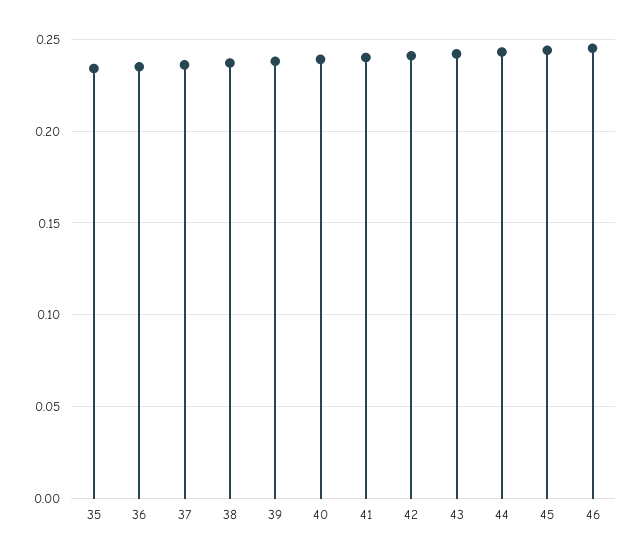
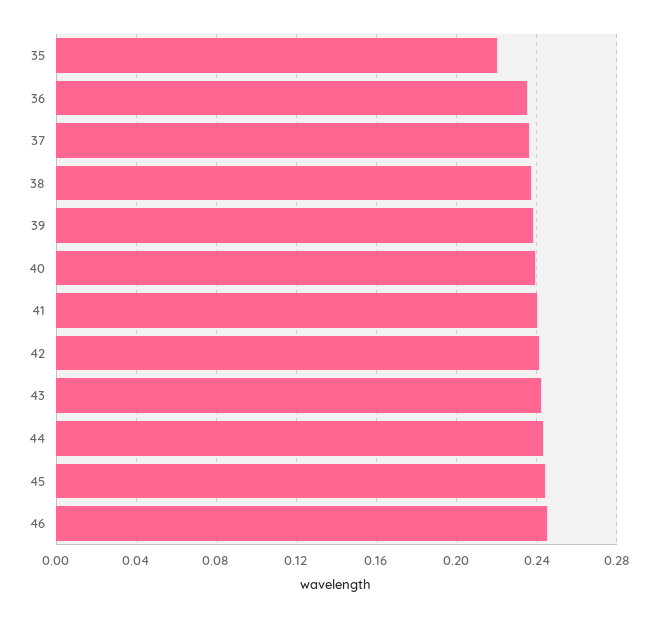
35: 0.235 -> 0.22

